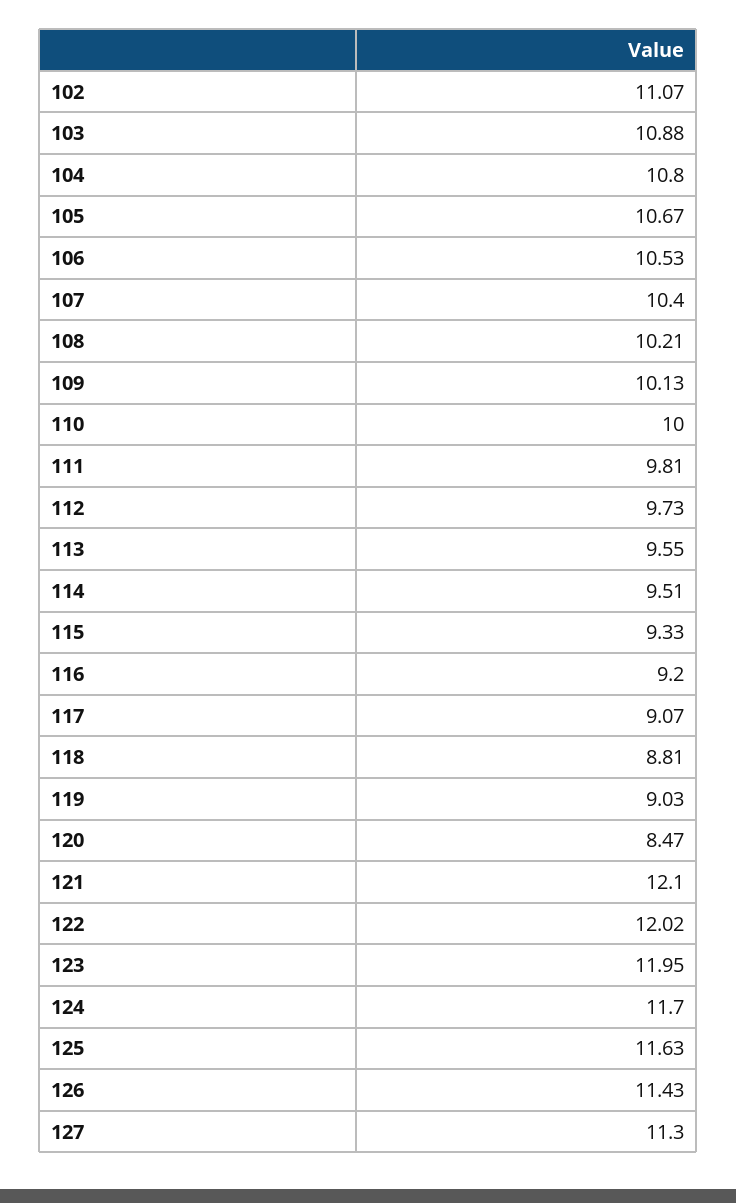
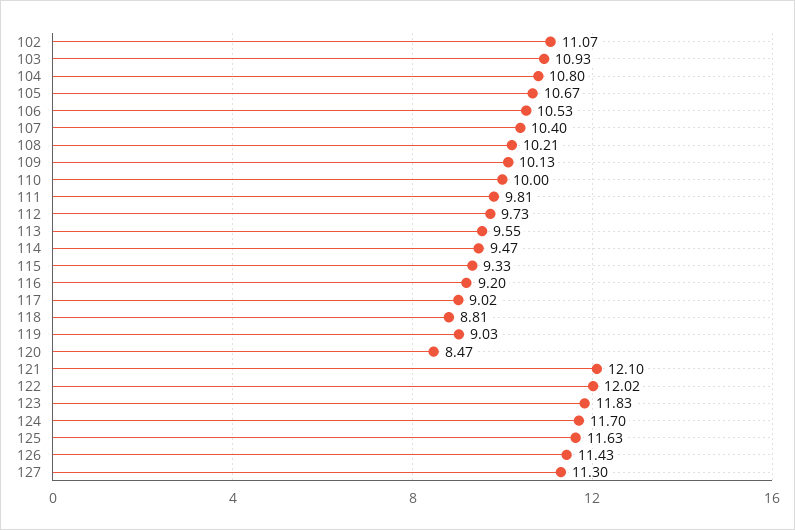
103: 10.88 -> 10.93
114: 9.51 -> 9.47
117: 9.07 -> 9.02
123: 11.95 -> 11.83

